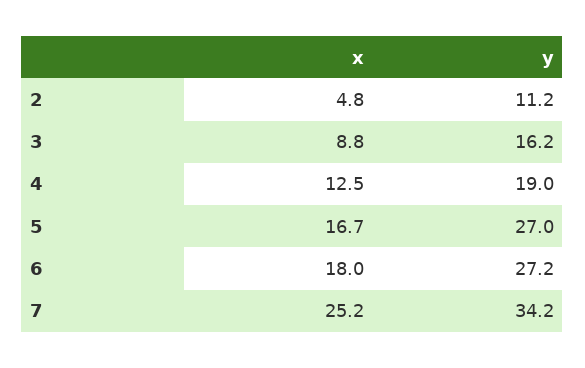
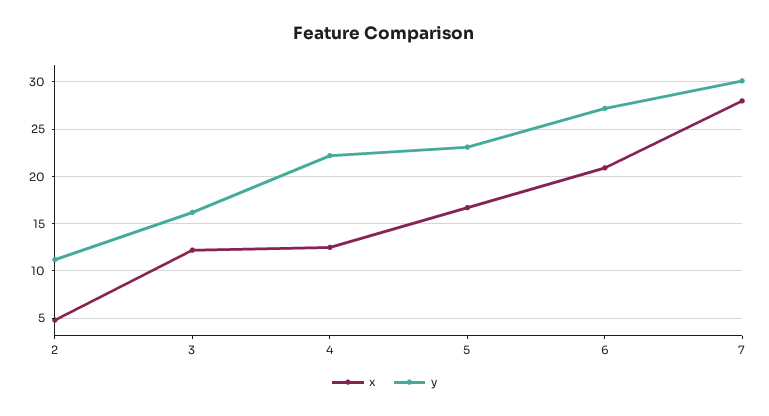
x, 3: 8.8 -> 12
y, 4: 19 -> 22
y, 5: 27 -> 23
x, 6: 18 -> 21
x, 7: 25.2 -> 28
y, 7: 34.2 -> 30

